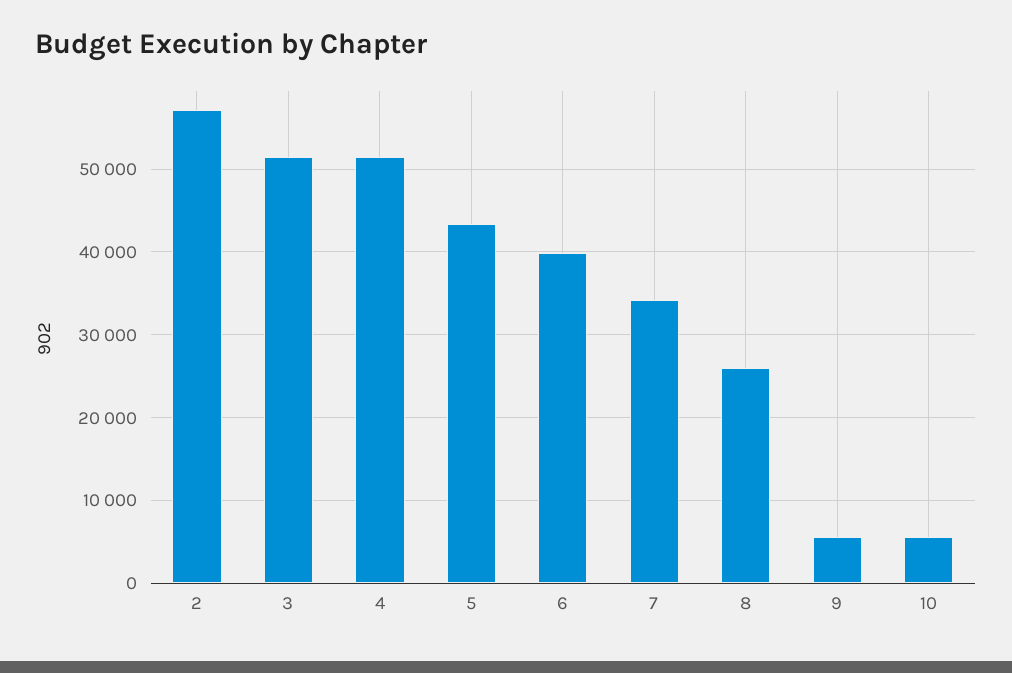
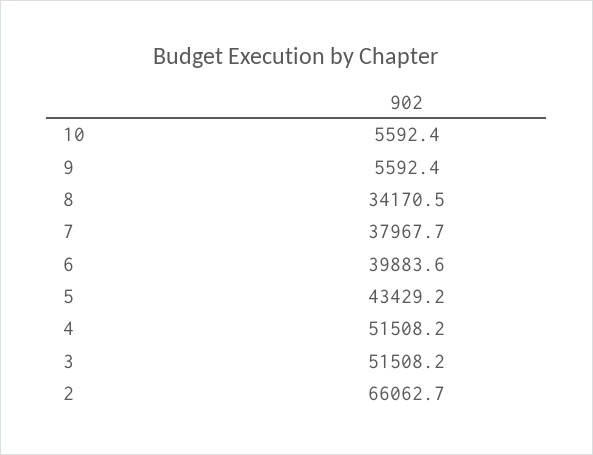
2: 57000 -> 66062.7
7: 34000 -> 37967.7
8: 26000 -> 34170.5

